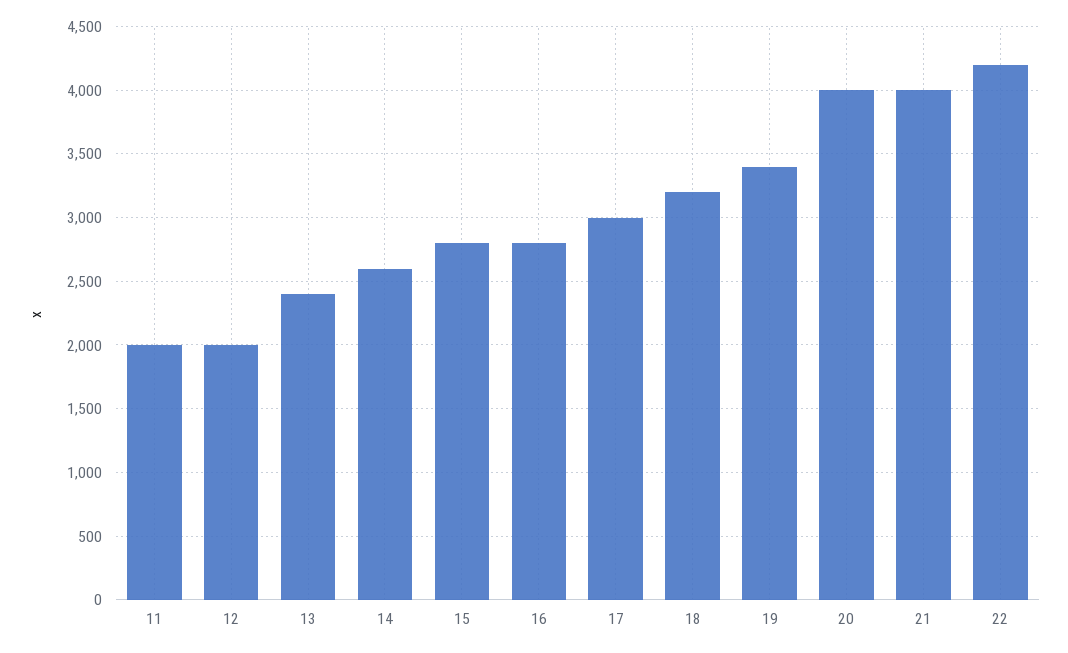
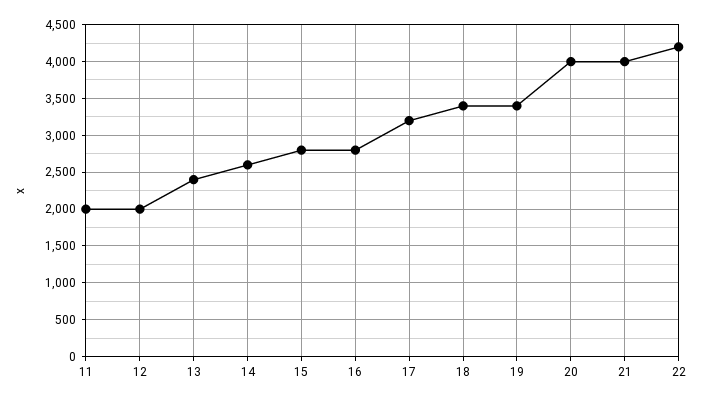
17: 3000 -> 3200
18: 3200 -> 3400

